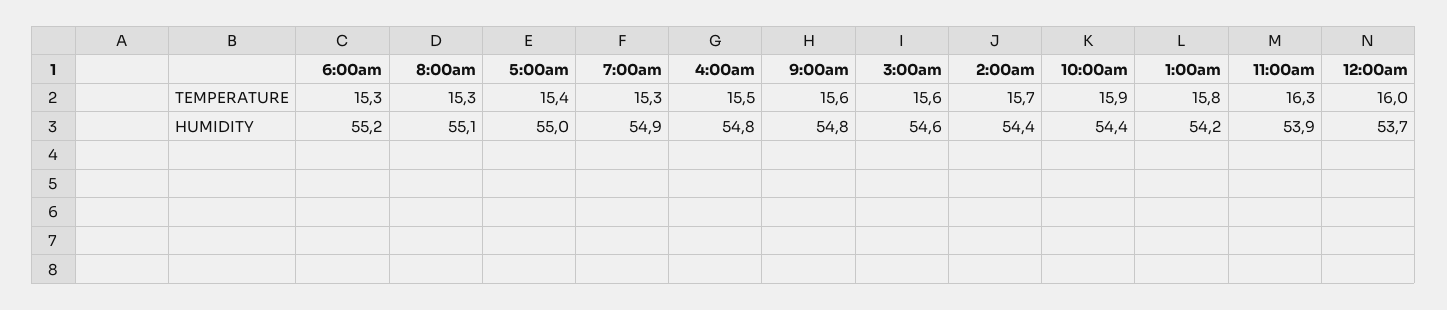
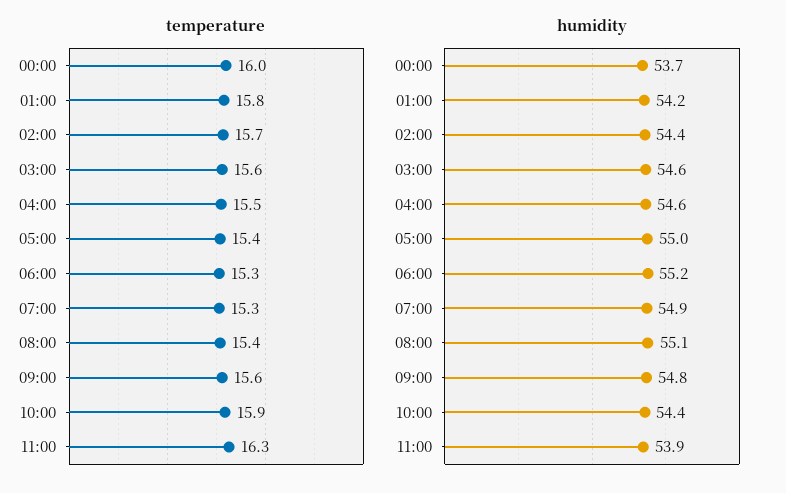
TEMPERATURE, 8:00am: 15.3 -> 15.4
HUMIDITY, 4:00am: 54.8 -> 54.6

